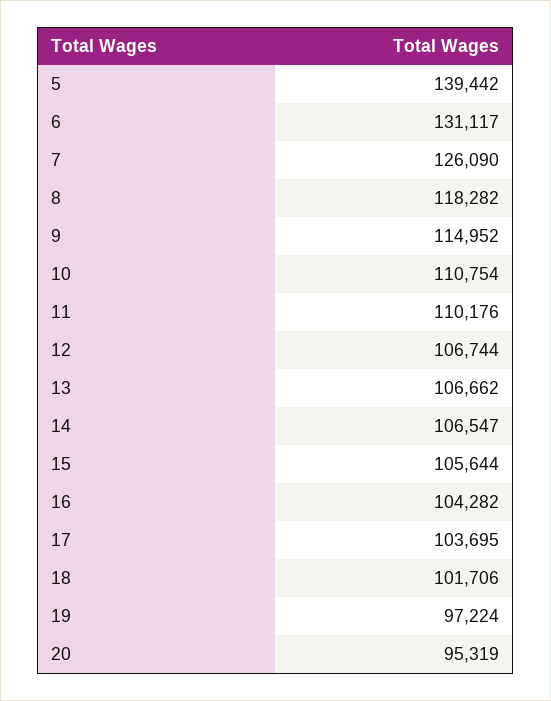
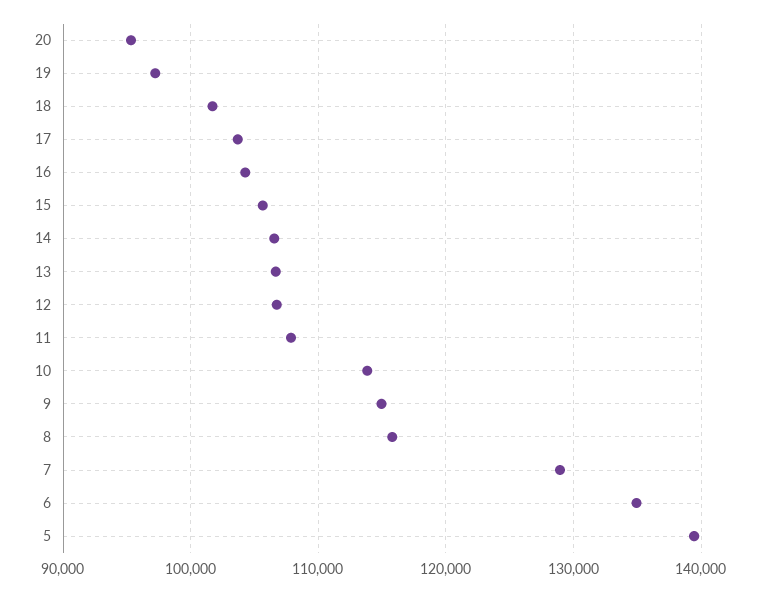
6: 131117 -> 135000
7: 126090 -> 129000
8: 118282 -> 116000
10: 110754 -> 114000
11: 110176 -> 108000

